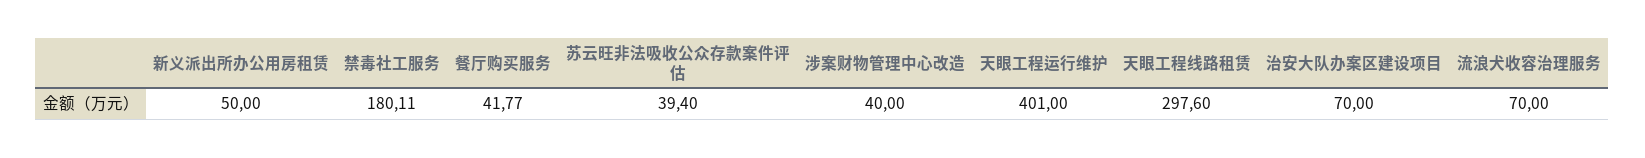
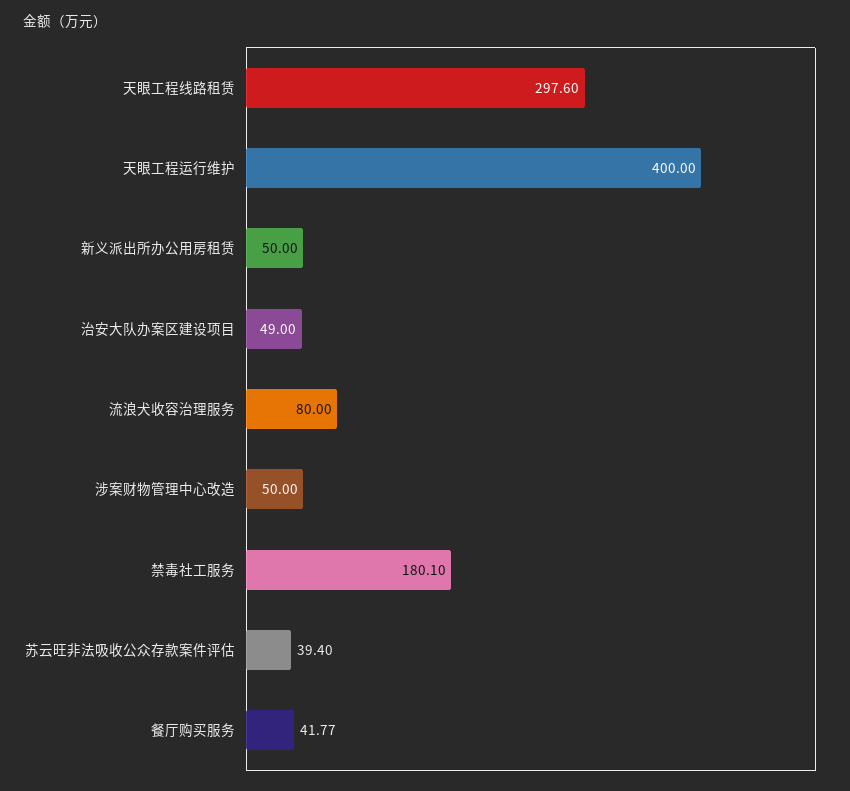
禁毒社工服务: 180.11 -> 180.1
涉案财物管理中心改造: 40 -> 50
天眼工程运行维护: 401 -> 400
治安大队办案区建设项目: 70 -> 49
流浪犬收容治理服务: 70 -> 80

